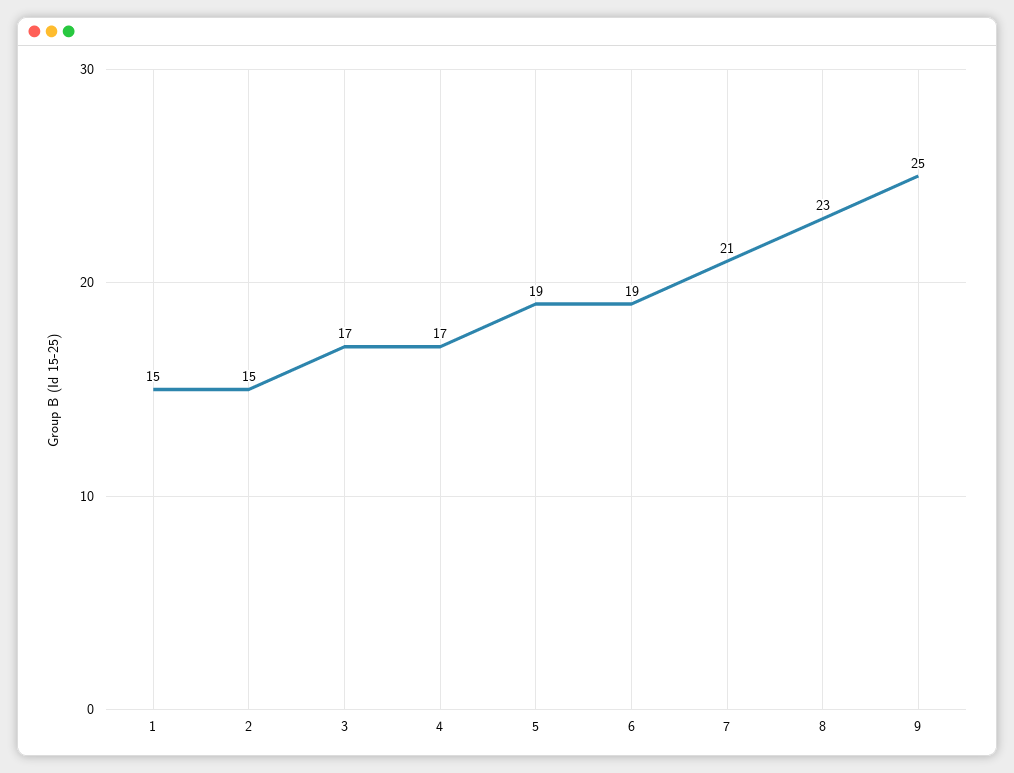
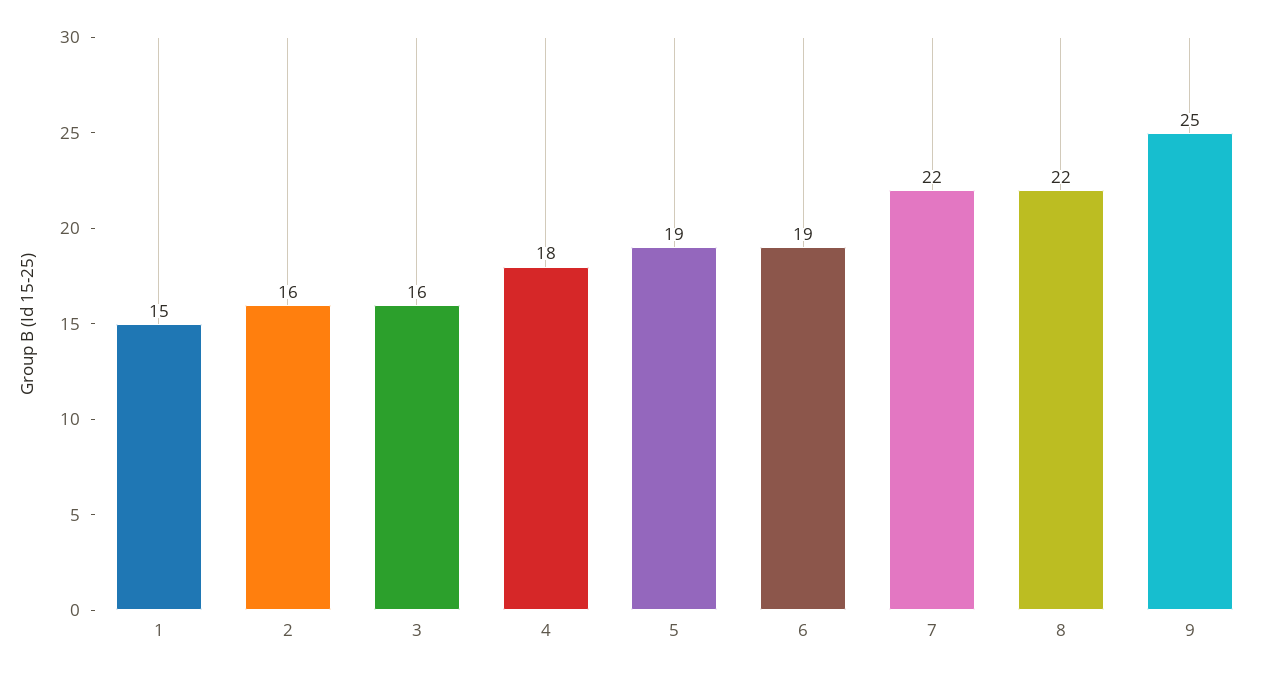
2: 15 -> 16
3: 17 -> 16
4: 17 -> 18
7: 21 -> 22
8: 23 -> 22

